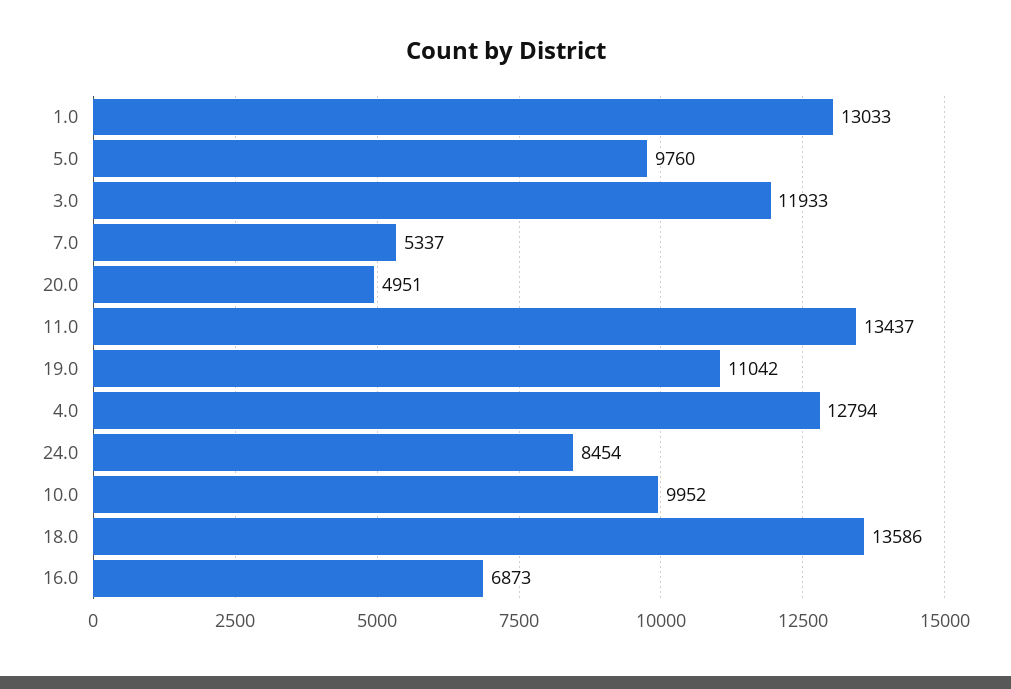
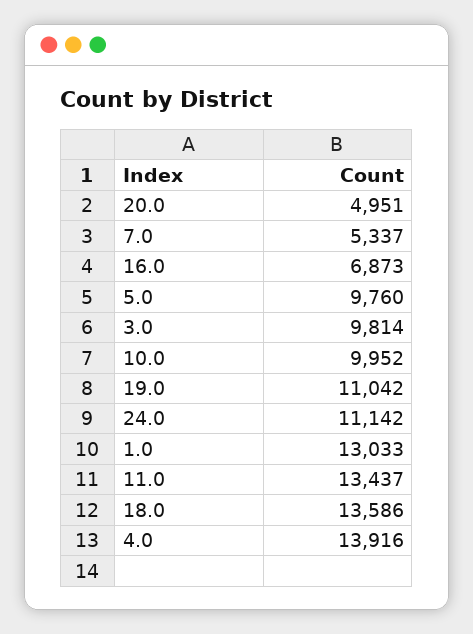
3.0: 11933 -> 9814
4.0: 12794 -> 13916
24.0: 8454 -> 11142

